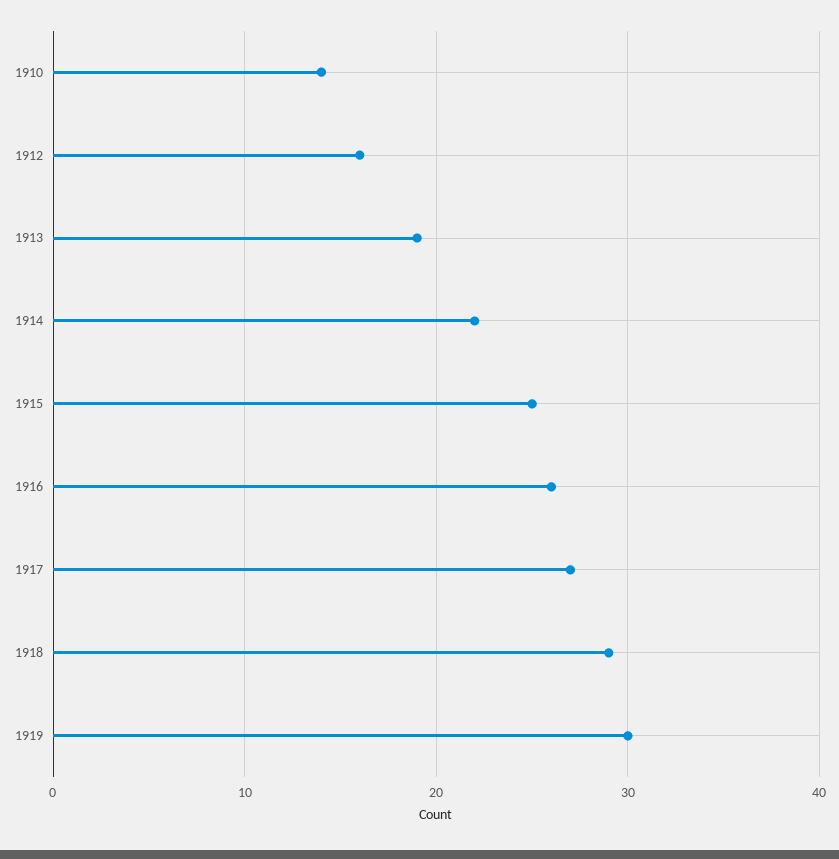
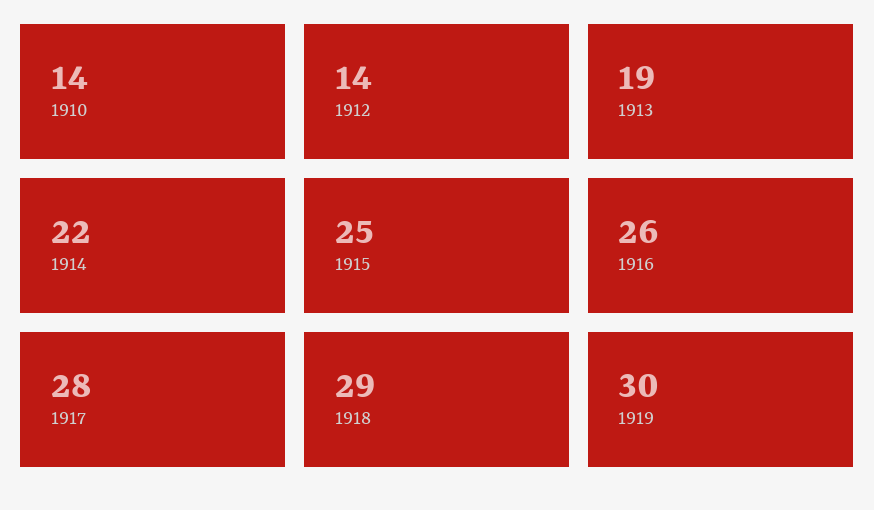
1912: 16 -> 14
1917: 27 -> 28

